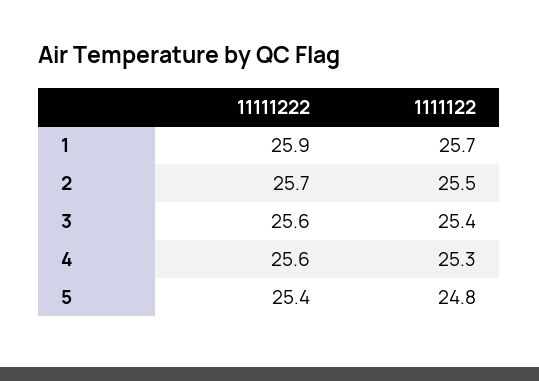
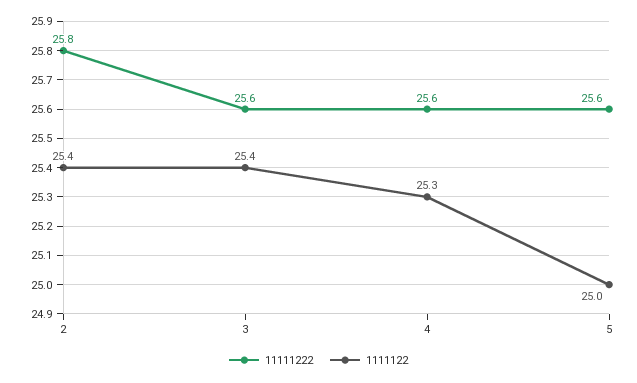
11111222, 1: 25.9 -> none
1111122, 1: 25.7 -> none
11111222, 2: 25.7 -> 25.8
1111122, 2: 25.5 -> 25.4
11111222, 5: 25.4 -> 25.6
1111122, 5: 24.8 -> 25

